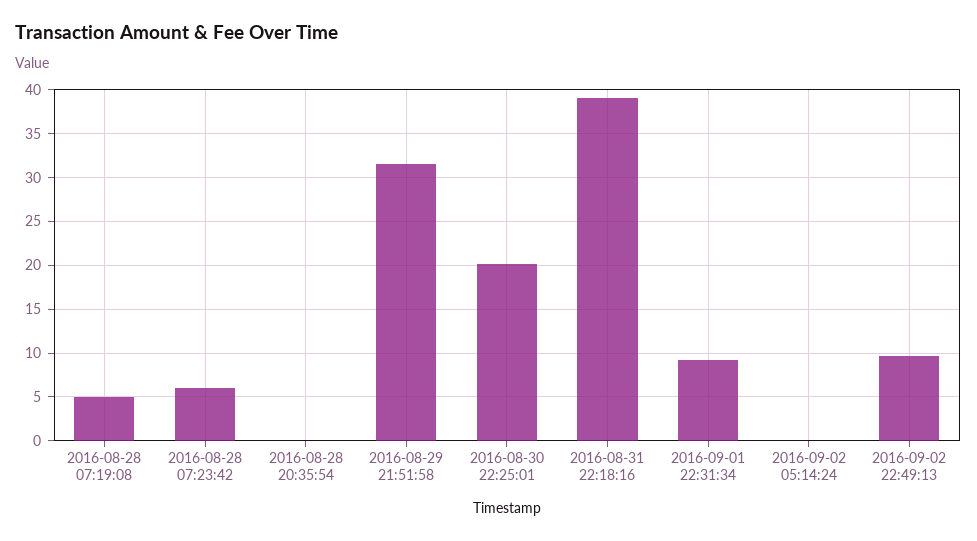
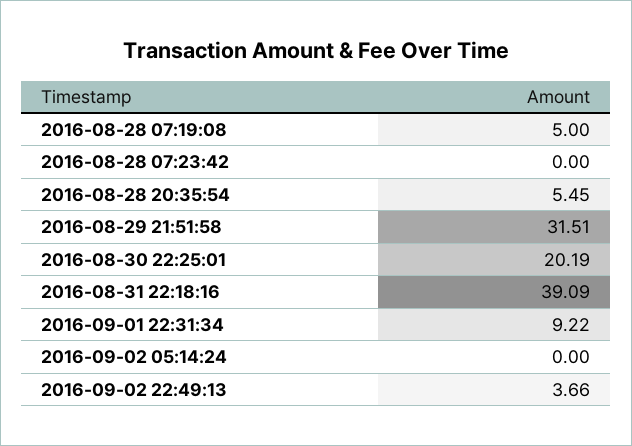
2016-08-28 07:23:42: 6 -> 0
2016-08-28 20:35:54: 0 -> 5.45
2016-09-02 22:49:13: 10 -> 3.66

